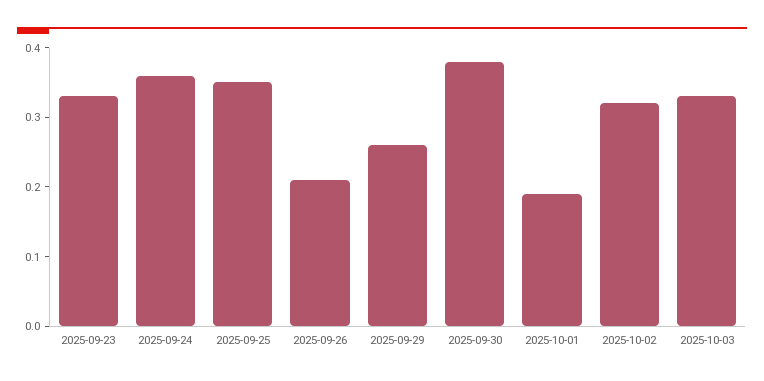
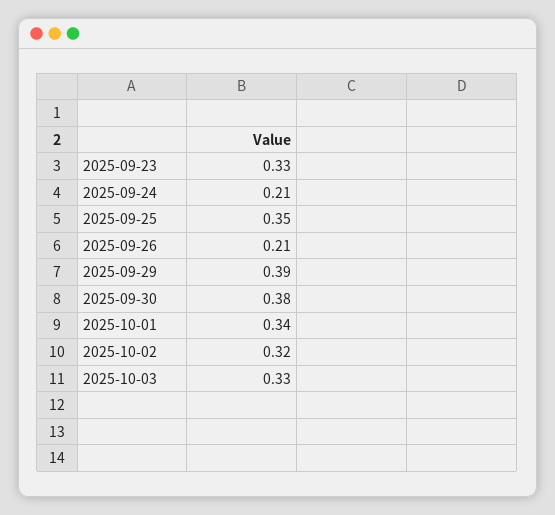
2025-09-24: 0.35 -> 0.21
2025-09-29: 0.25 -> 0.39
2025-10-01: 0.2 -> 0.34

